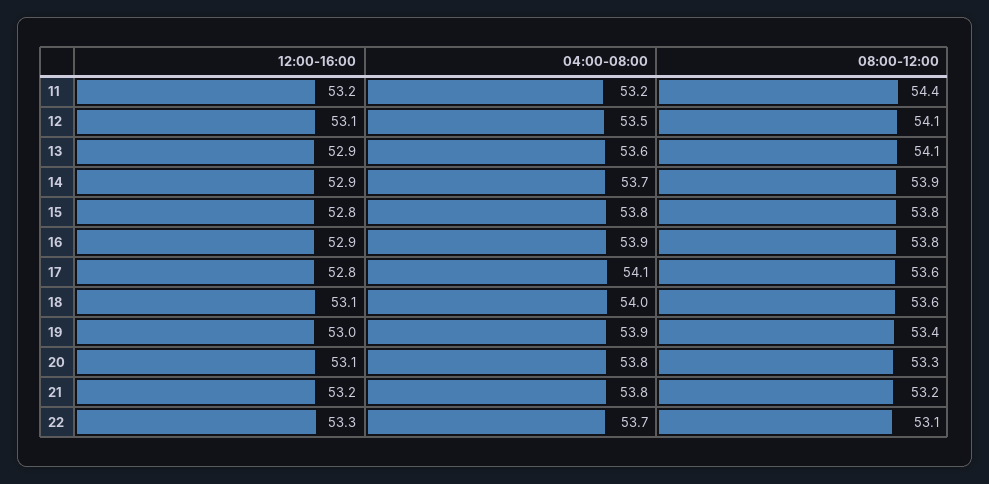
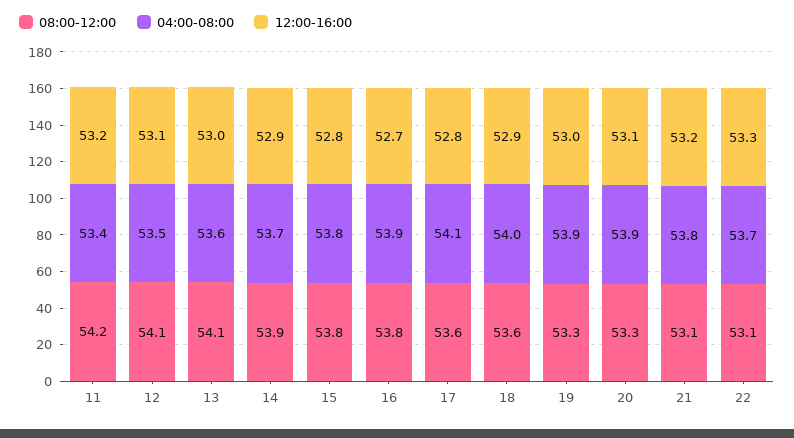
04:00-08:00, 11: 53.2 -> 53.4
08:00-12:00, 11: 54.4 -> 54.2
12:00-16:00, 13: 52.9 -> 53
12:00-16:00, 16: 52.9 -> 52.7
12:00-16:00, 18: 53.1 -> 52.9
08:00-12:00, 19: 53.4 -> 53.3
04:00-08:00, 20: 53.8 -> 53.9
08:00-12:00, 21: 53.2 -> 53.1

